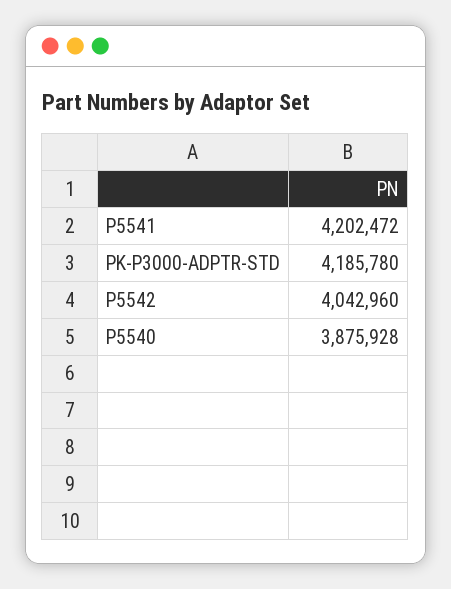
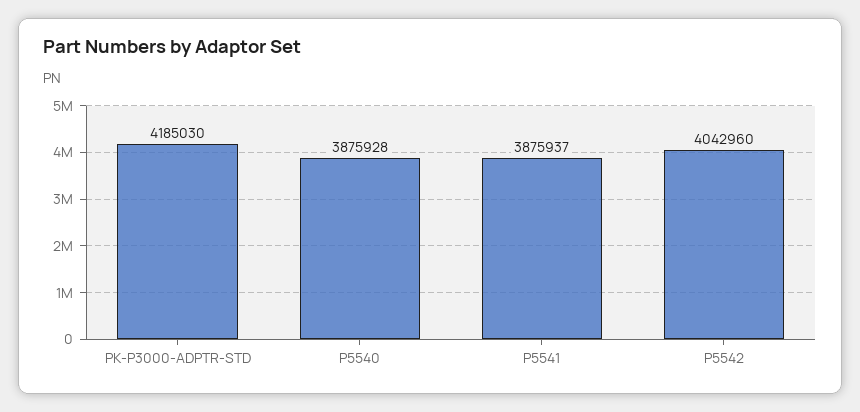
P5541: 4202472 -> 3875937
PK-P3000-ADPTR-STD: 4185780 -> 4185030

